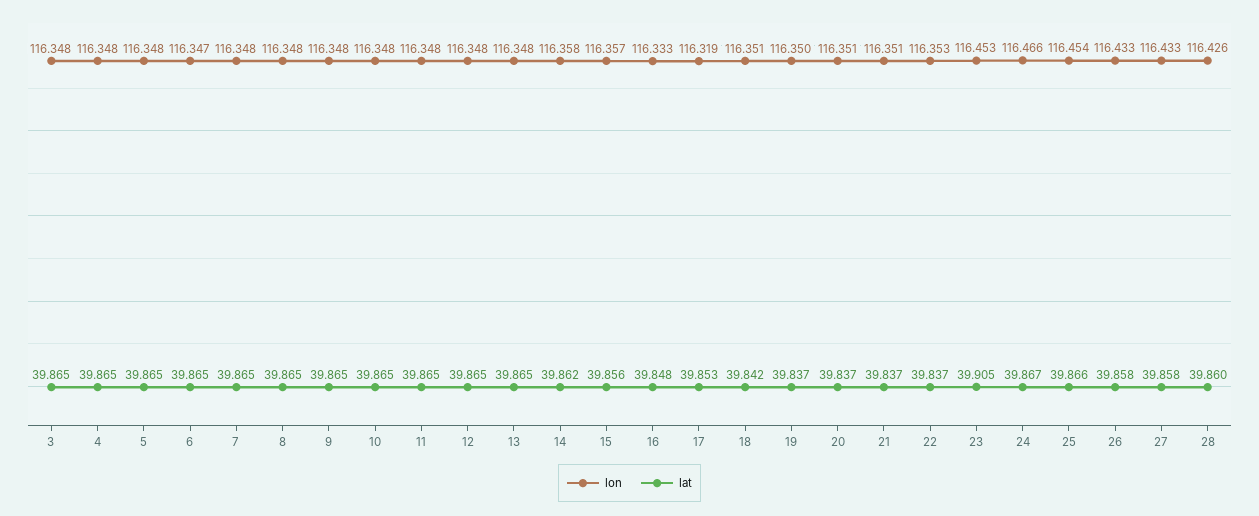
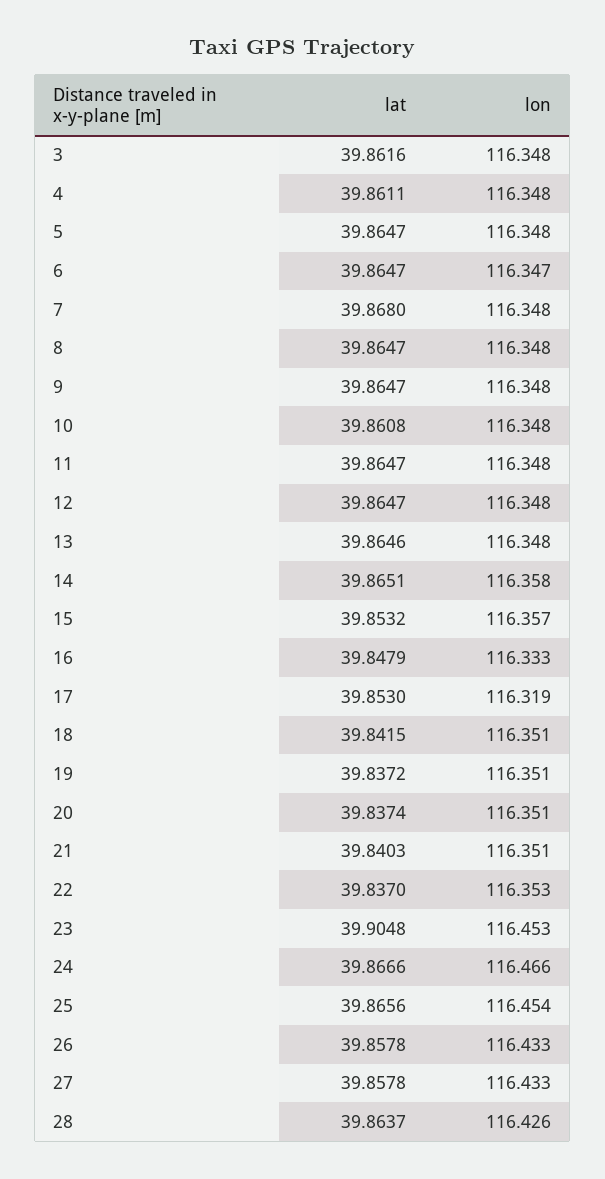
lat, 3: 39.865 -> 39.8616
lat, 4: 39.865 -> 39.8611
lat, 7: 39.865 -> 39.868
lat, 10: 39.865 -> 39.8608
lat, 14: 39.862 -> 39.8651
lat, 15: 39.856 -> 39.8532
lon, 19: 116.35 -> 116.351
lat, 21: 39.837 -> 39.8403
lat, 28: 39.86 -> 39.8637

